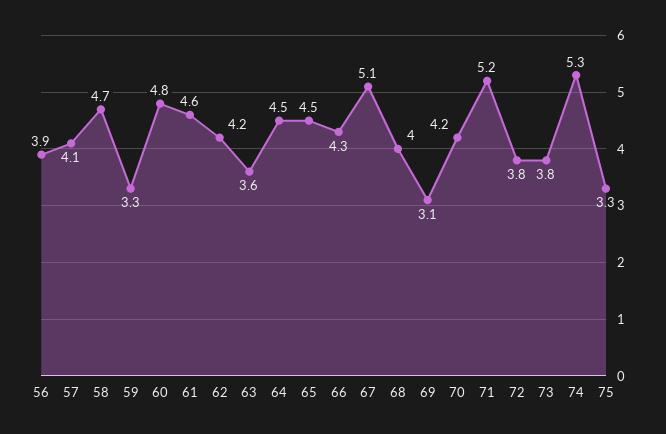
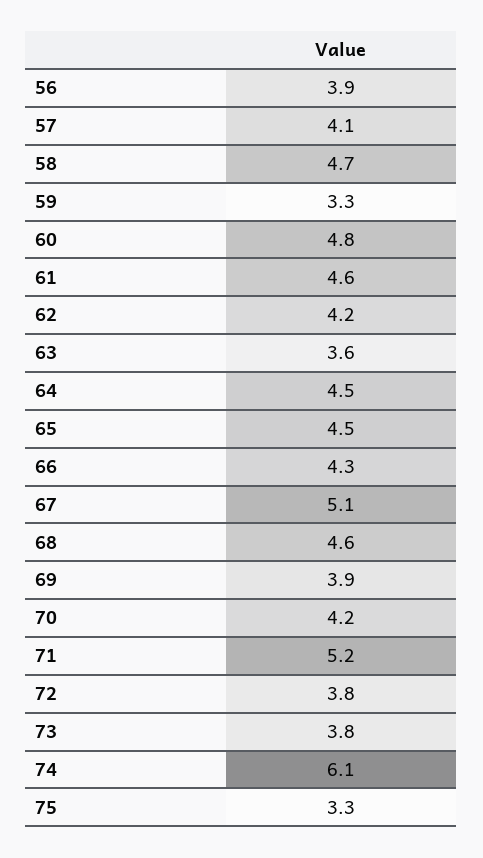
68: 4 -> 4.6
69: 3.1 -> 3.9
74: 5.3 -> 6.1

